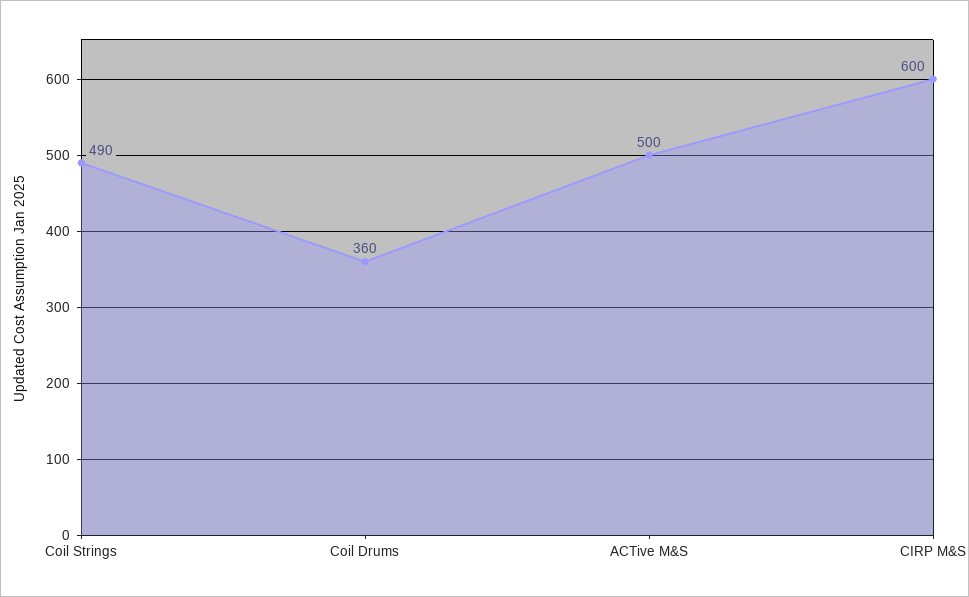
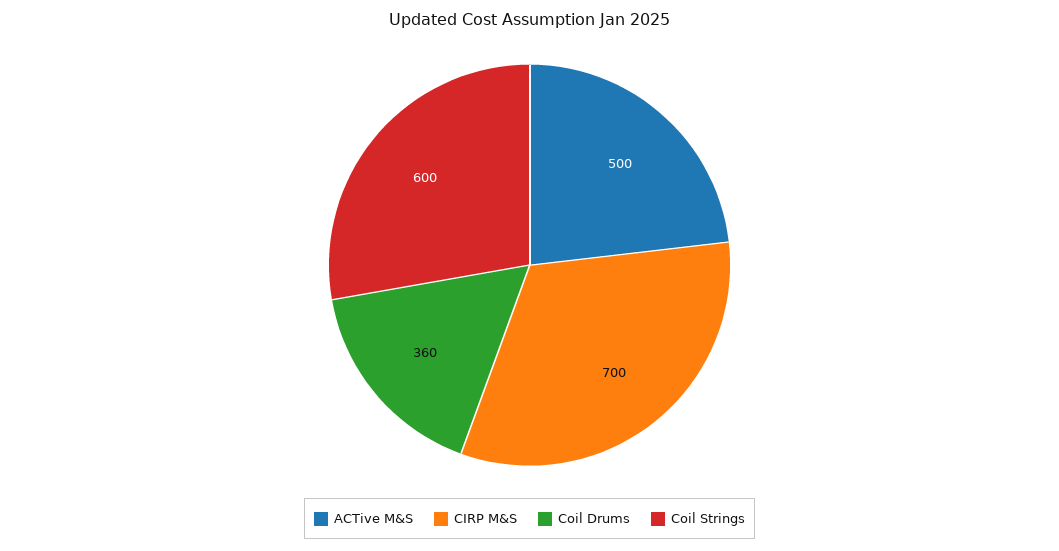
Coil Strings: 490 -> 600
CIRP M&S: 600 -> 700

